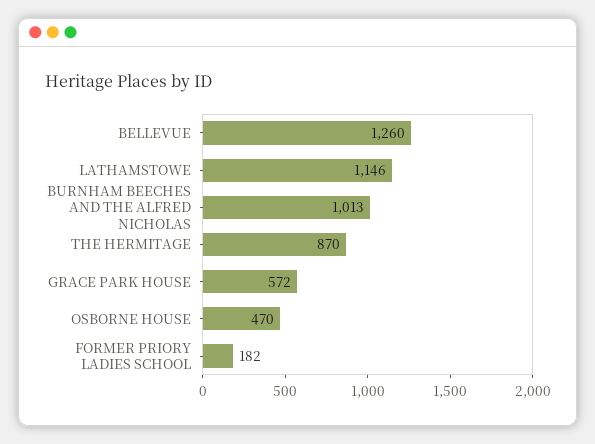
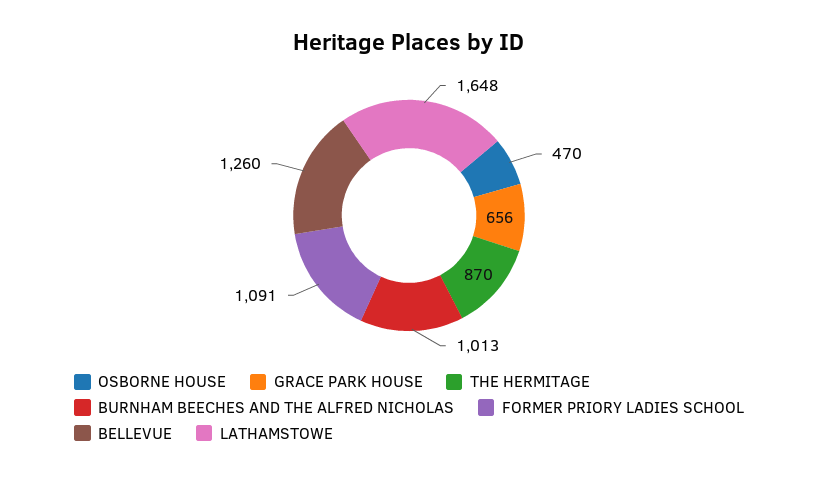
LATHAMSTOWE: 1146 -> 1648
GRACE PARK HOUSE: 572 -> 656
FORMER PRIORY LADIES SCHOOL: 182 -> 1091

